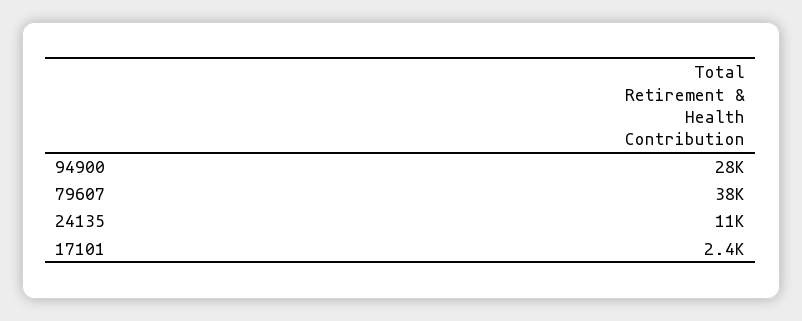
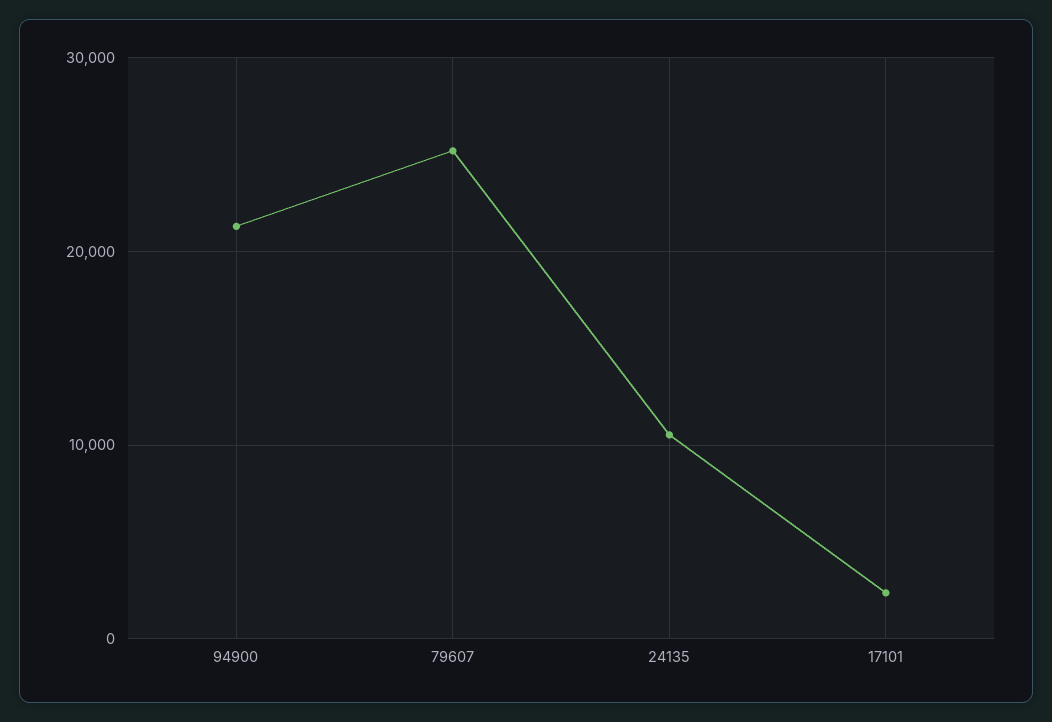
94900: 28000 -> 21000
79607: 38000 -> 25000

